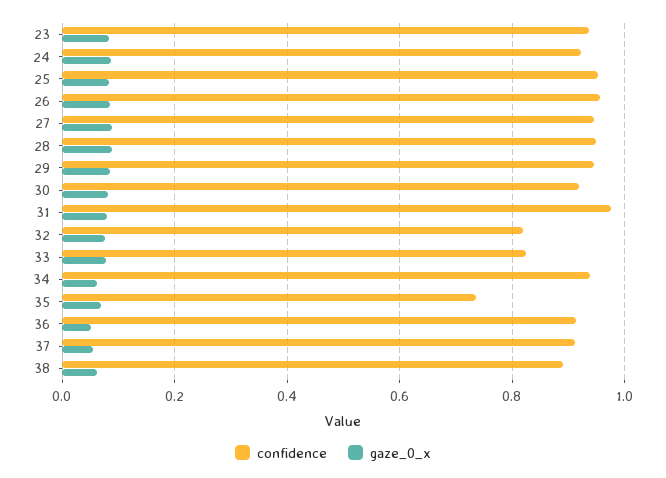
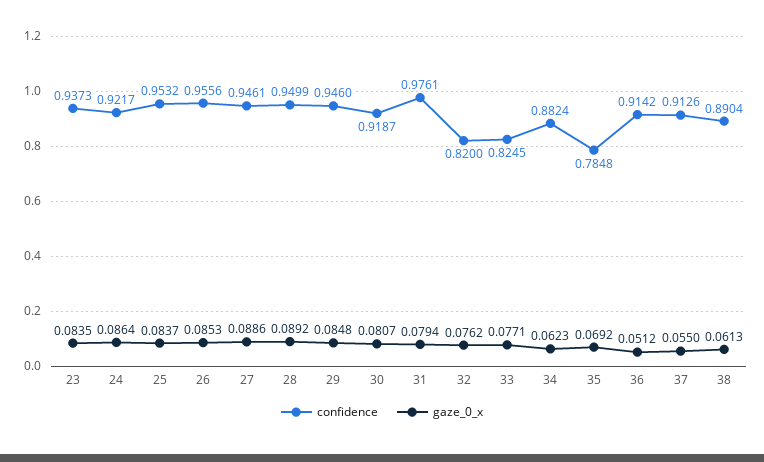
confidence, 34: 0.94 -> 0.8824
confidence, 35: 0.74 -> 0.7848

